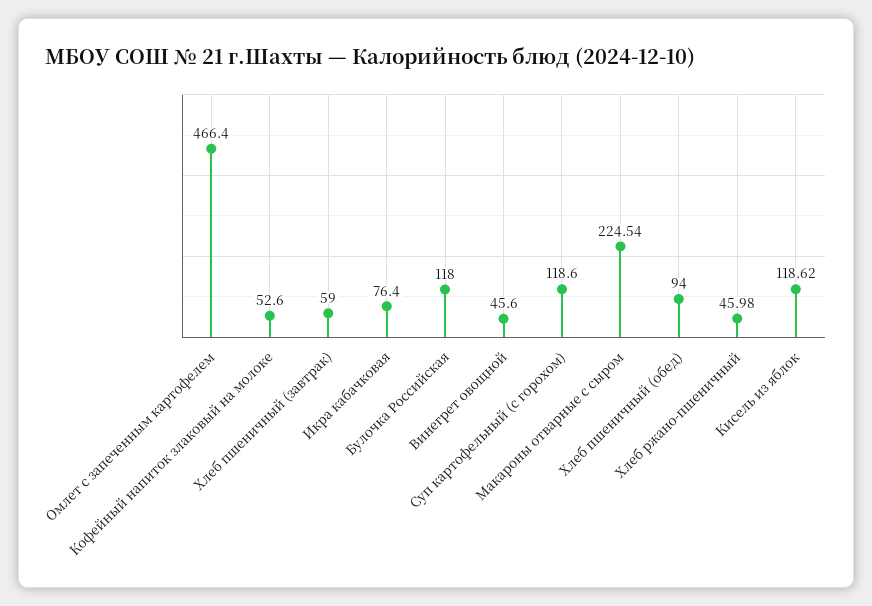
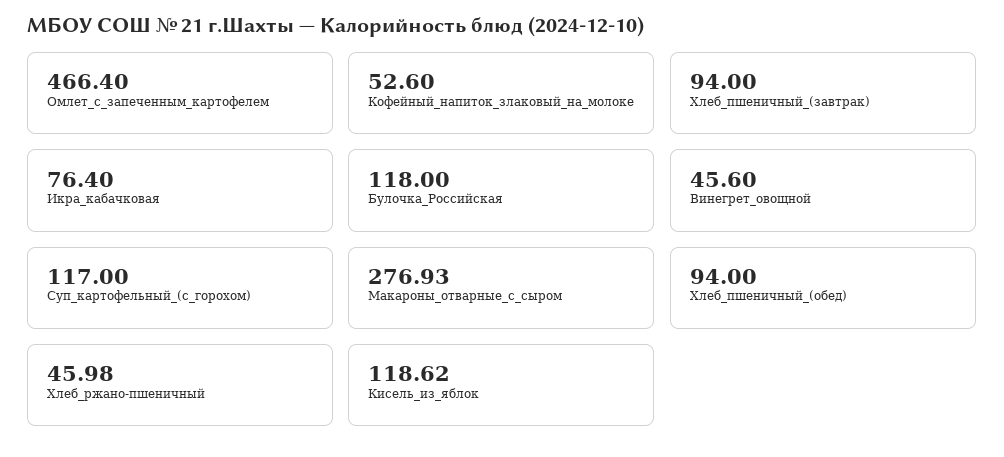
Хлеб пшеничный (завтрак): 59 -> 94
Суп картофельный (с горохом): 118.6 -> 117
Макароны отварные с сыром: 224.54 -> 276.93

